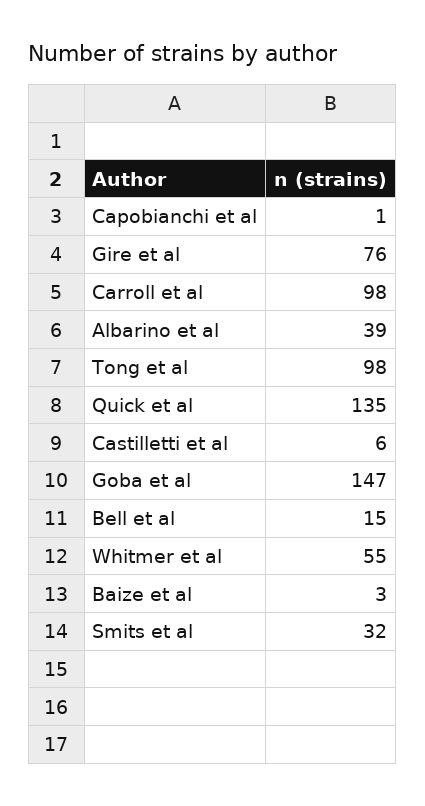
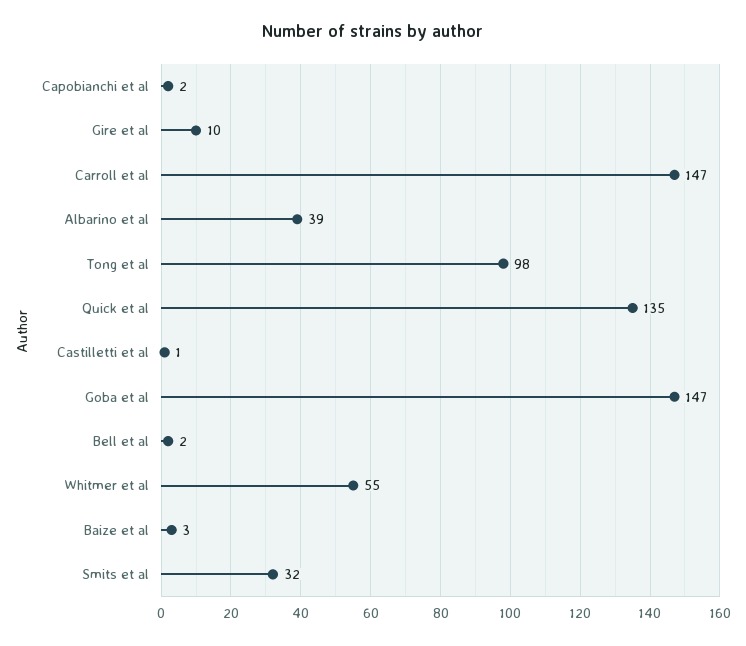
Capobianchi et al: 1 -> 2
Gire et al: 76 -> 10
Carroll et al: 98 -> 147
Castilletti et al: 6 -> 1
Bell et al: 15 -> 2

